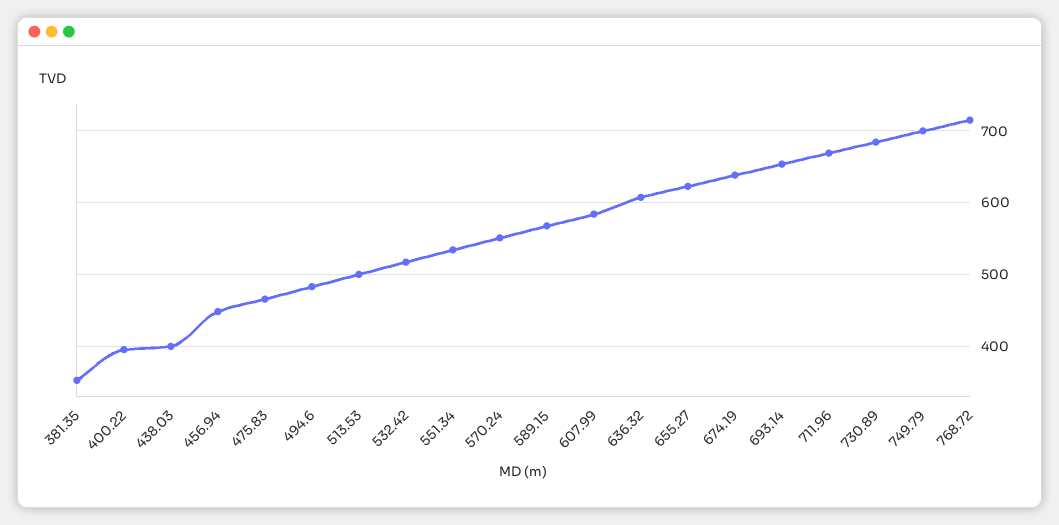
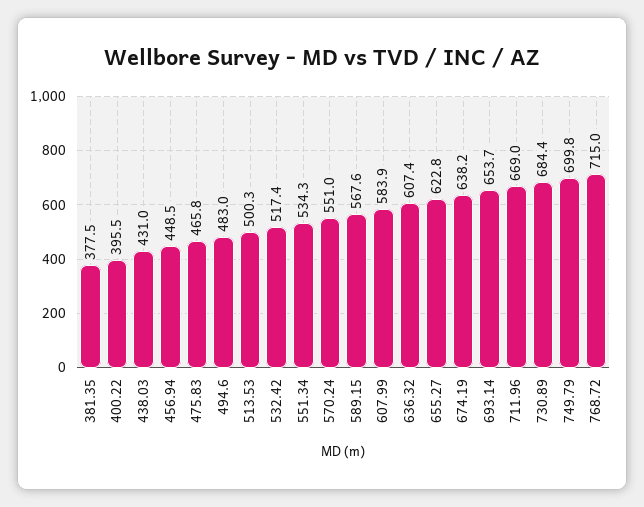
381.35: 350 -> 377.5
438.03: 400 -> 431

